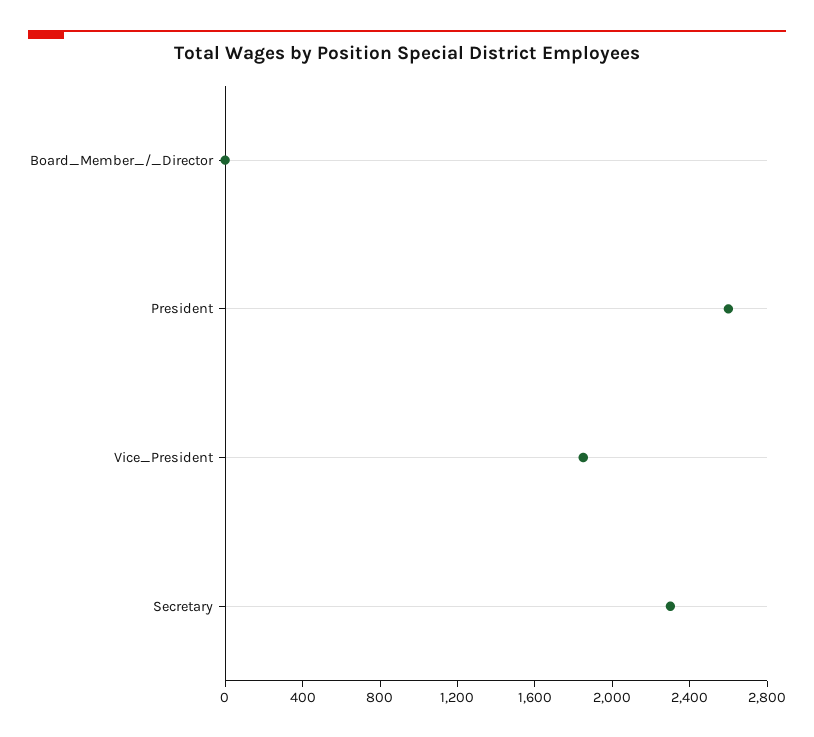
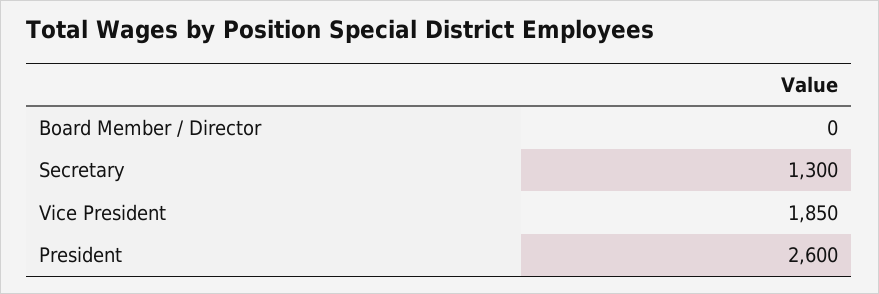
Secretary: 2300 -> 1300

